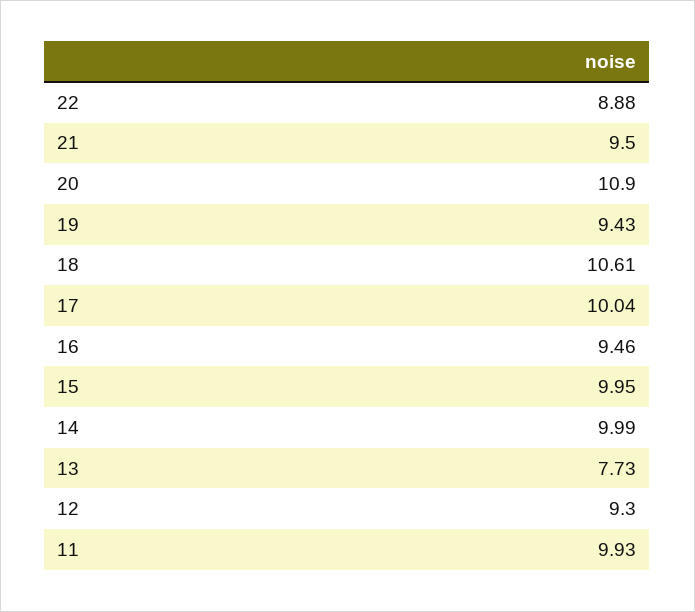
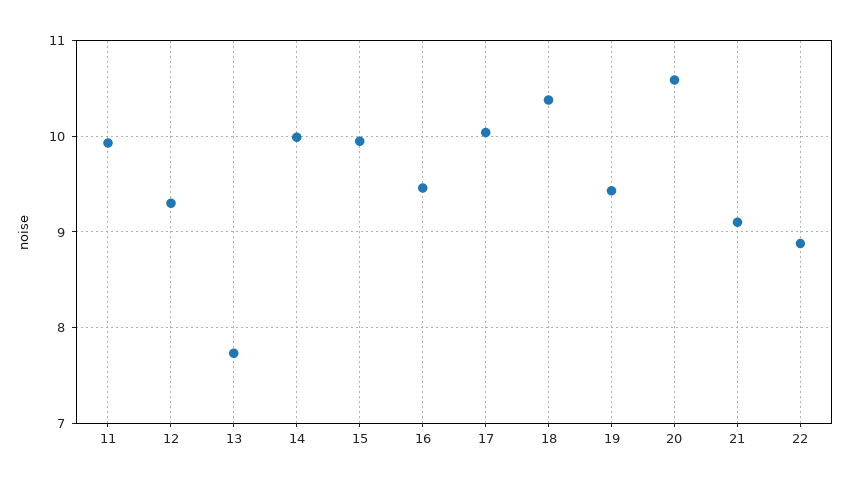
21: 9.5 -> 9.1
20: 10.9 -> 10.6
18: 10.61 -> 10.4

